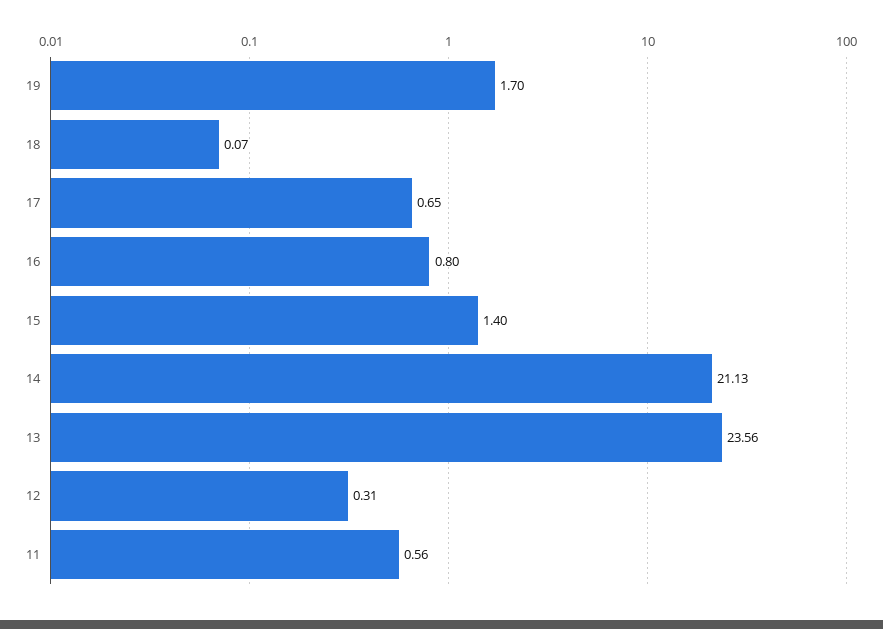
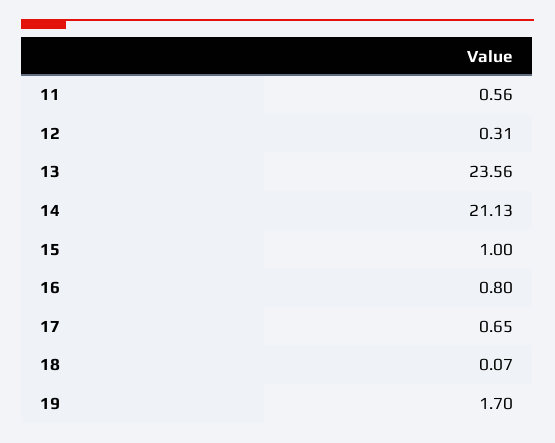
15: 1.4 -> 1

